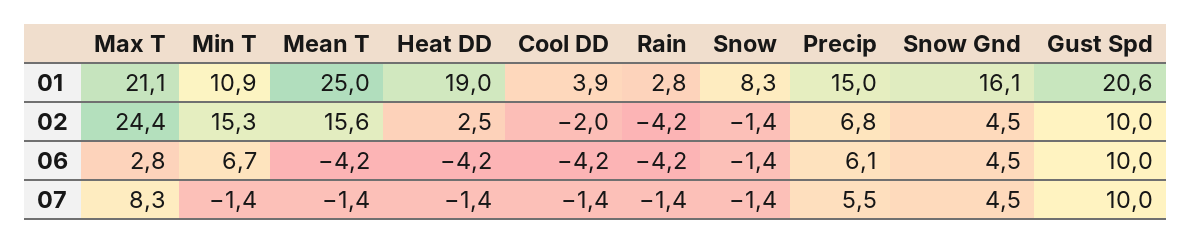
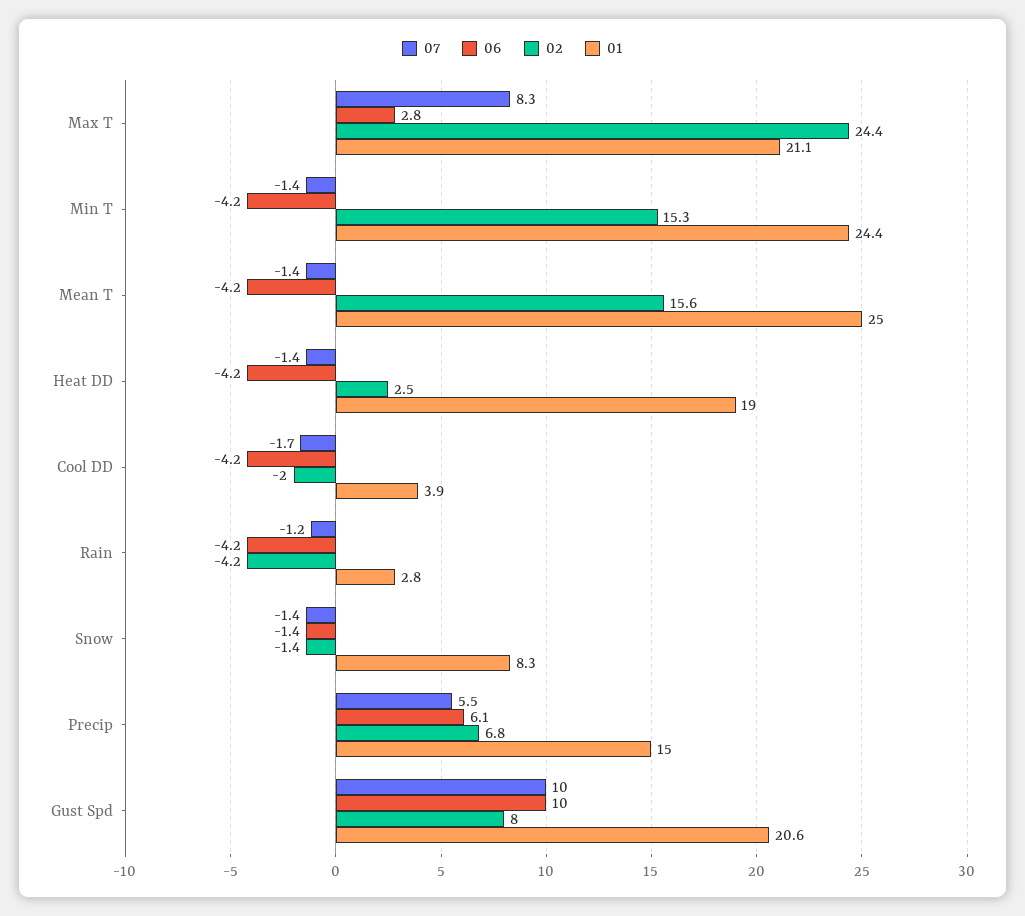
01, Min T: 10.9 -> 24.4
01, Snow Gnd: 16.1 -> none
02, Snow Gnd: 4.5 -> none
02, Gust Spd: 10 -> 8
06, Min T: 6.7 -> -4.2
06, Snow Gnd: 4.5 -> none
07, Cool DD: -1.4 -> -1.7
07, Rain: -1.4 -> -1.2
07, Snow Gnd: 4.5 -> none

